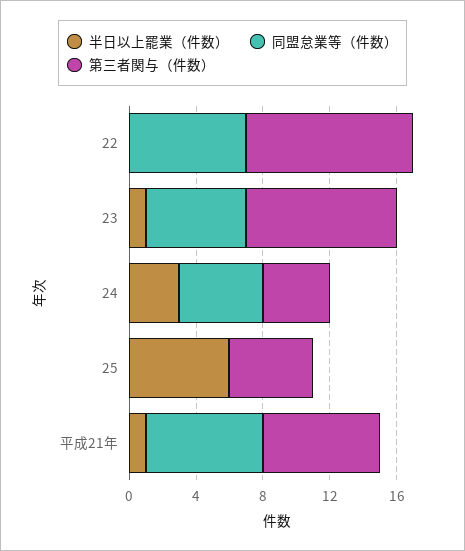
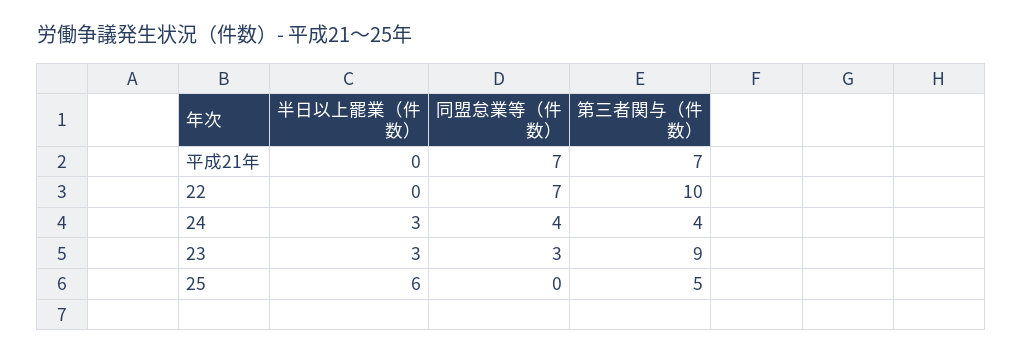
半日以上罷業（件数）, 23: 1 -> 3
同盟怠業等（件数）, 23: 6 -> 3
同盟怠業等（件数）, 24: 5 -> 4
半日以上罷業（件数）, 平成21年: 1 -> 0

